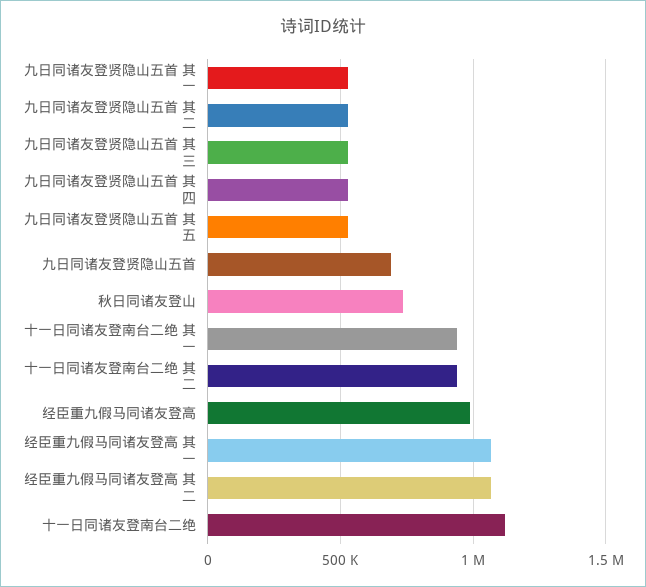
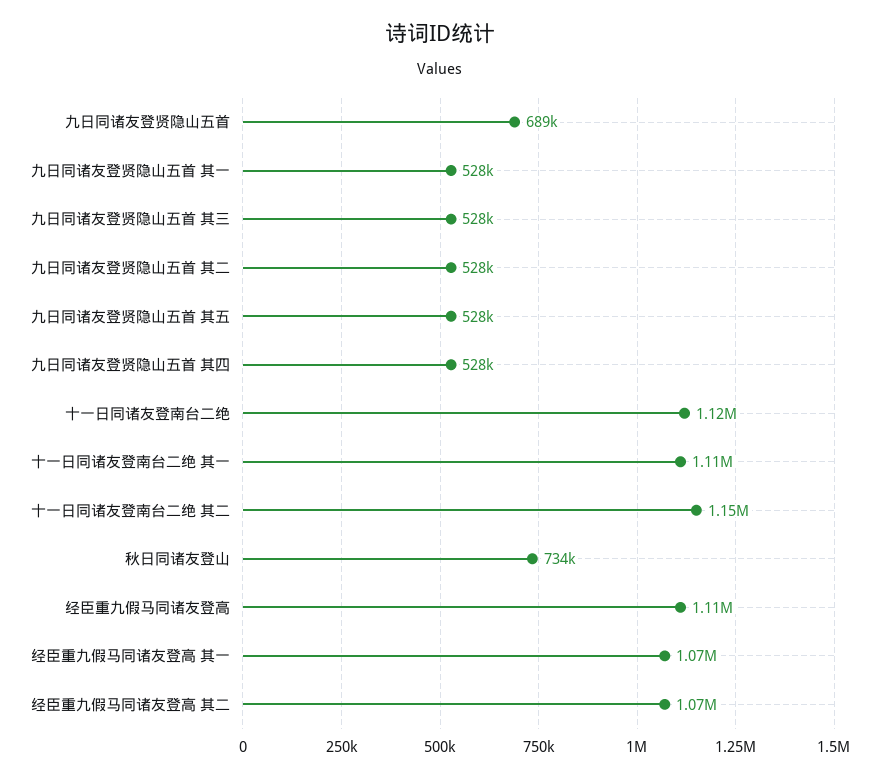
十一日同诸友登南台二绝 其一: 950000 -> 1110000
十一日同诸友登南台二绝 其二: 950000 -> 1150000
经臣重九假马同诸友登高: 1000000 -> 1110000

